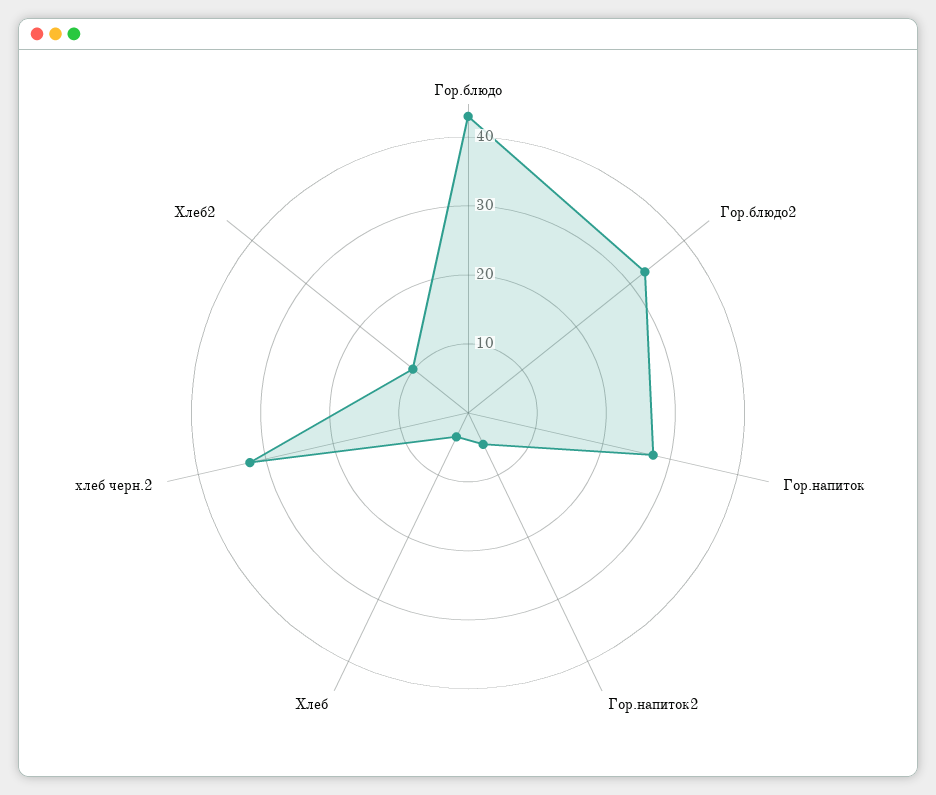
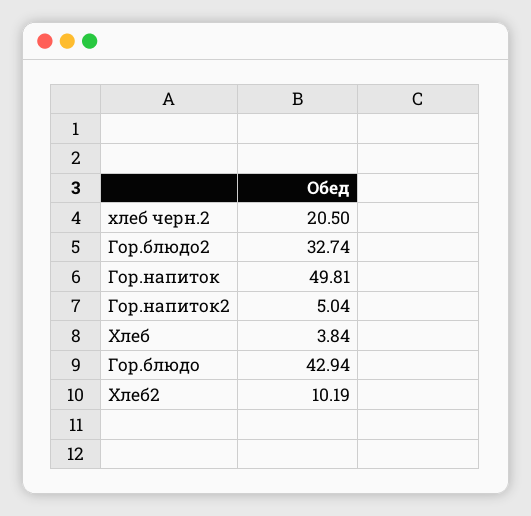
Гор.напиток: 28 -> 49.81
хлеб черн.2: 32 -> 20.5

